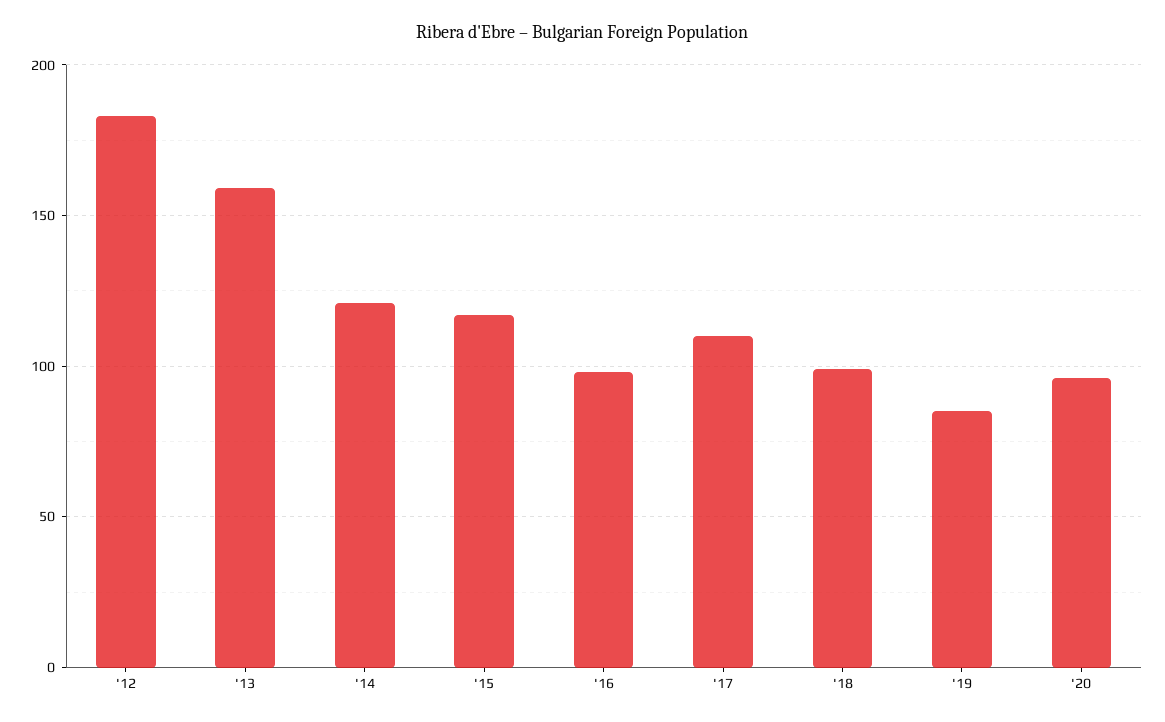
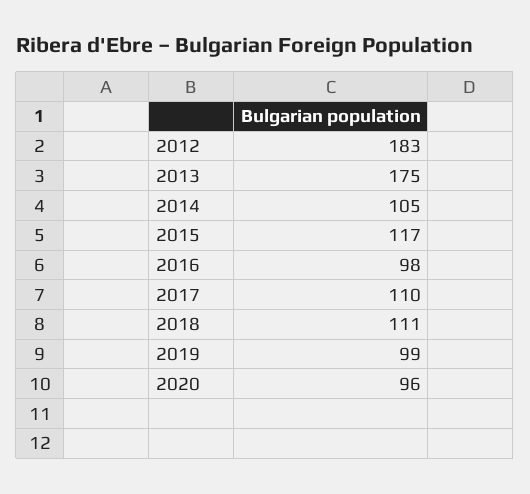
'13: 160 -> 175
'14: 120 -> 105
'18: 100 -> 111
'19: 85 -> 99

